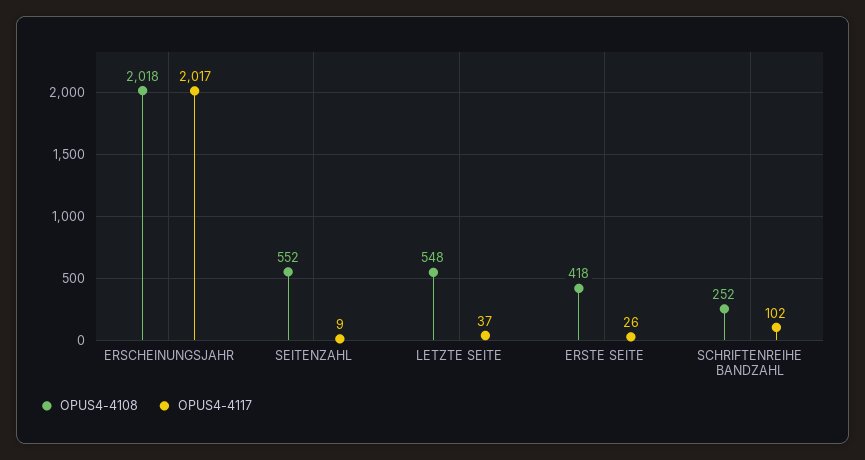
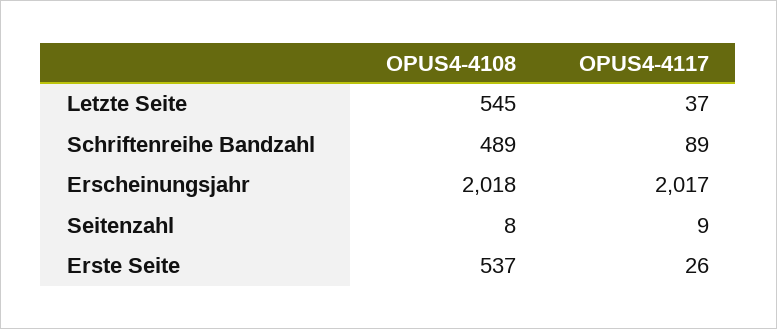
OPUS4-4108, SEITENZAHL: 552 -> 8
OPUS4-4108, LETZTE SEITE: 548 -> 545
OPUS4-4108, ERSTE SEITE: 418 -> 537
OPUS4-4108, SCHRIFTENREIHE BANDZAHL: 252 -> 489
OPUS4-4117, SCHRIFTENREIHE BANDZAHL: 102 -> 89

